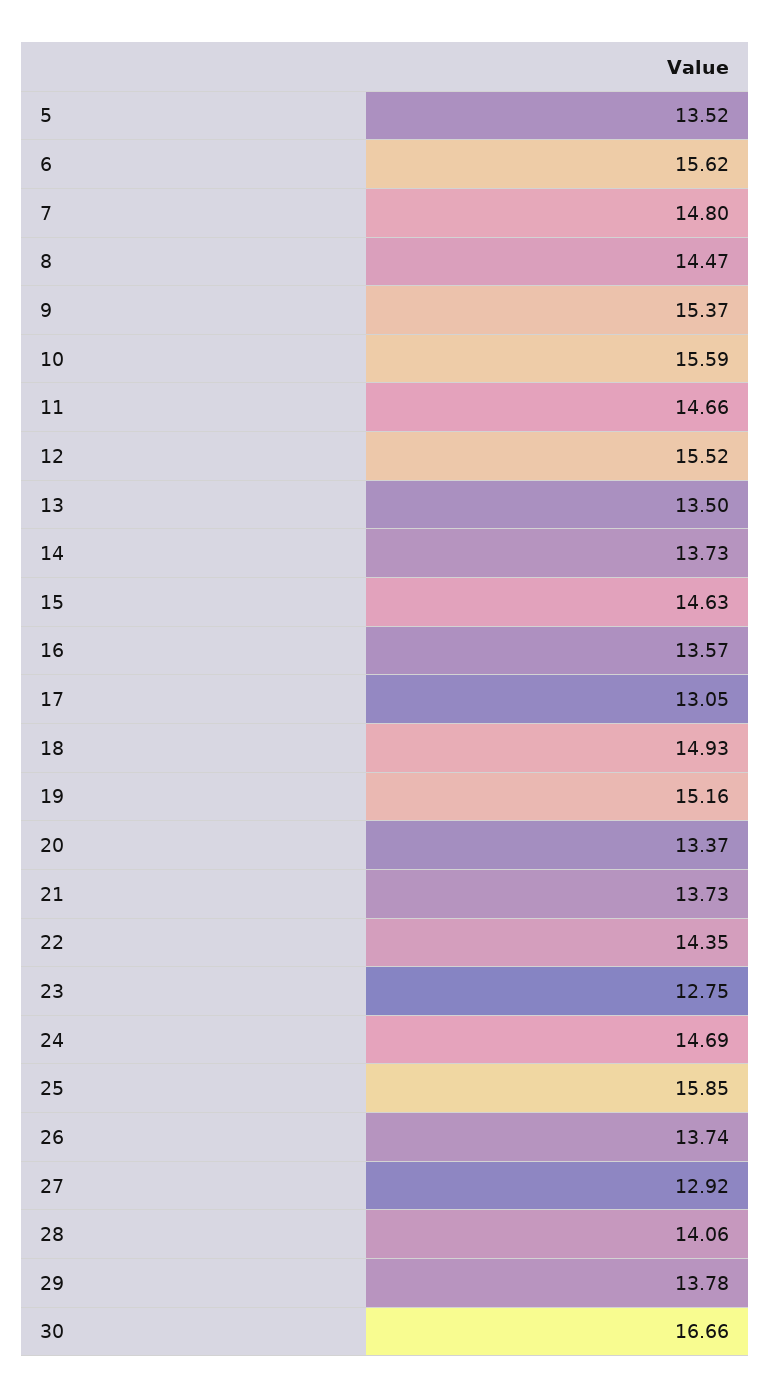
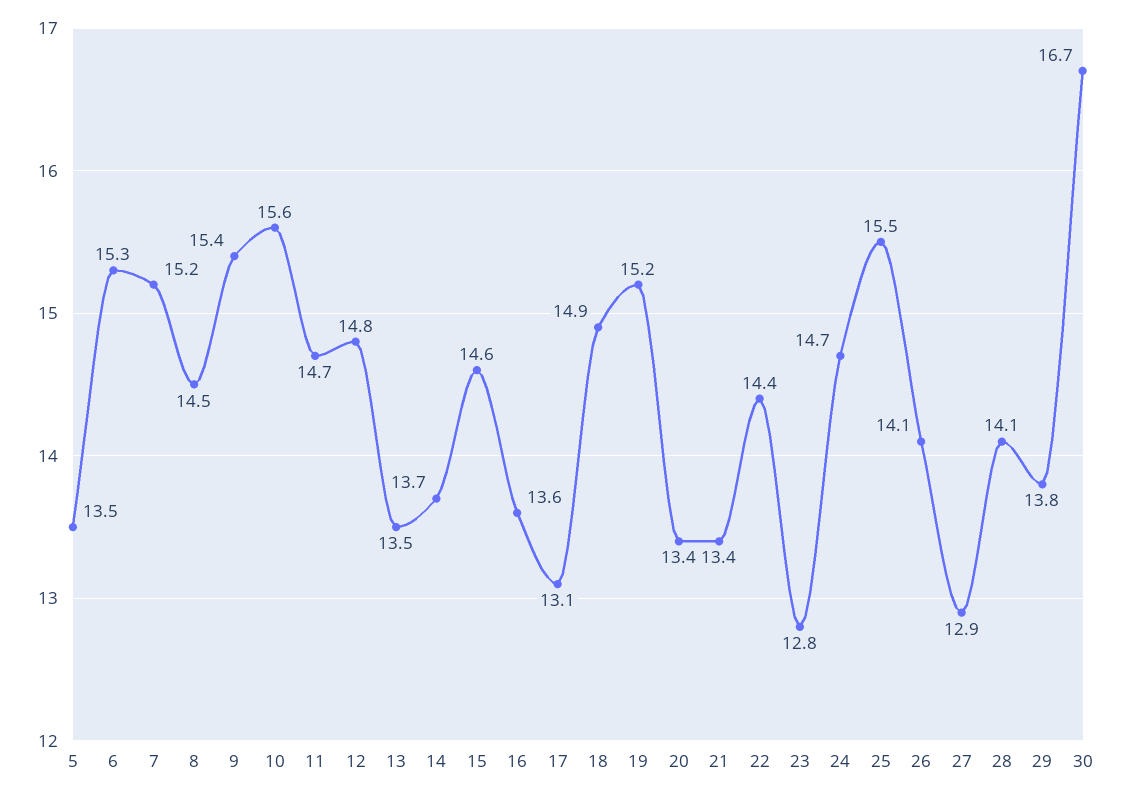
6: 15.62 -> 15.3
7: 14.8 -> 15.2
12: 15.52 -> 14.8
21: 13.73 -> 13.4
25: 15.85 -> 15.5
26: 13.74 -> 14.1

